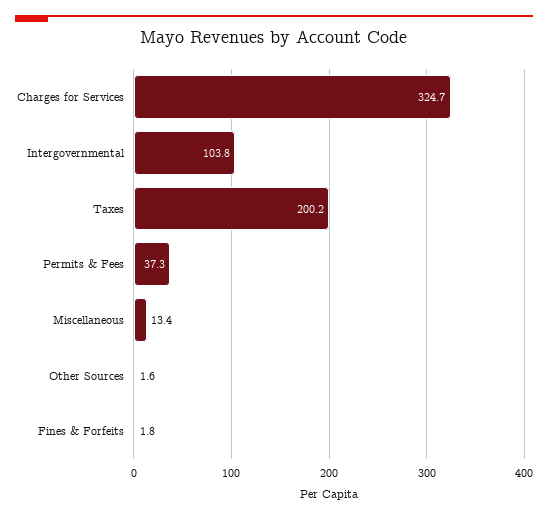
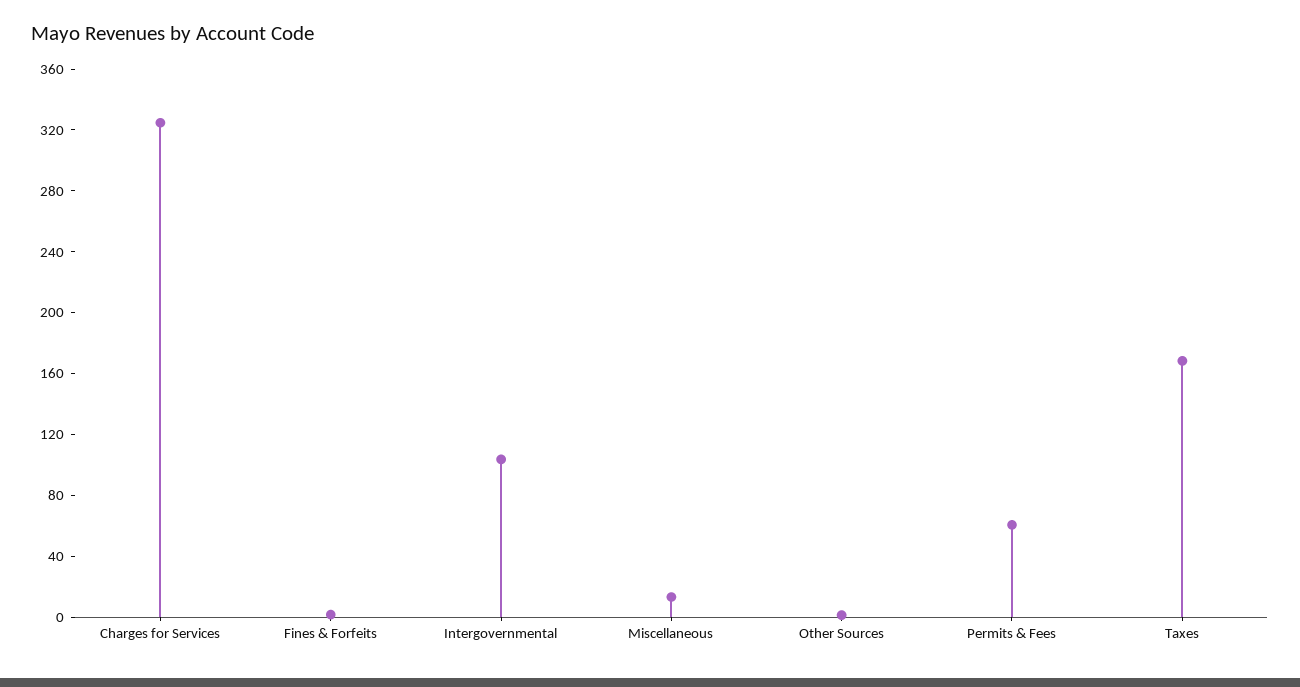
Taxes: 200.2 -> 170
Permits & Fees: 37.3 -> 60

